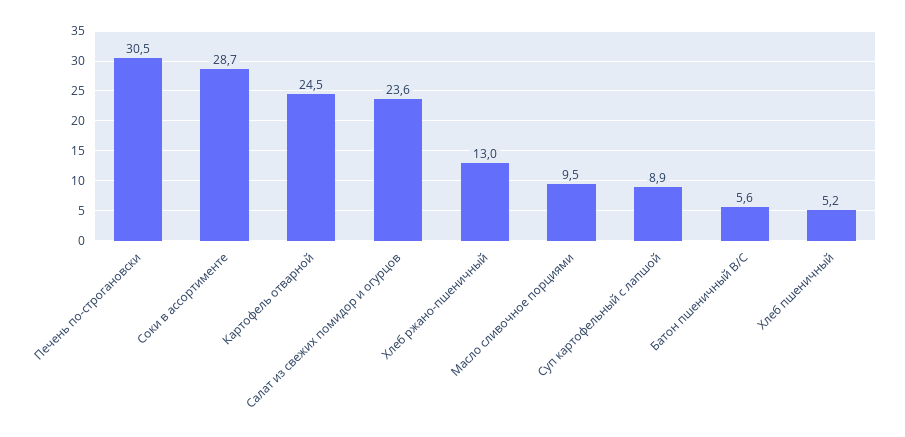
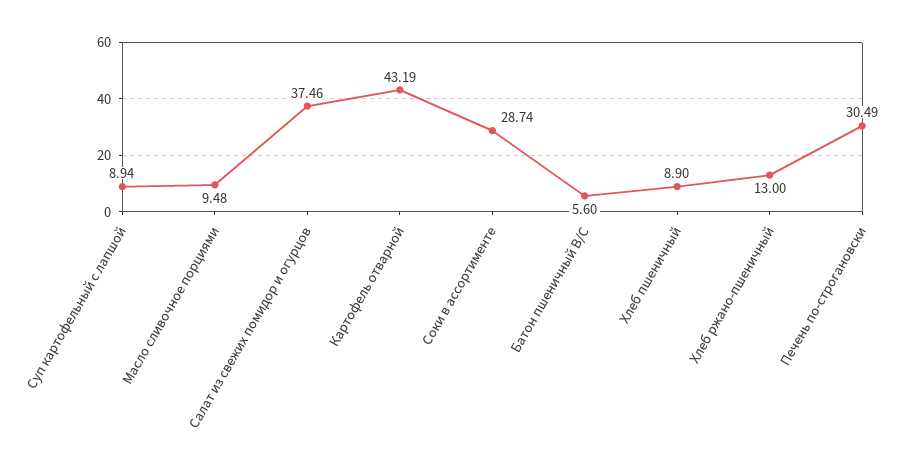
Картофель отварной: 24.5 -> 43.19
Салат из свежих помидор и огурцов: 23.6 -> 37.46
Хлеб пшеничный: 5.2 -> 8.9

